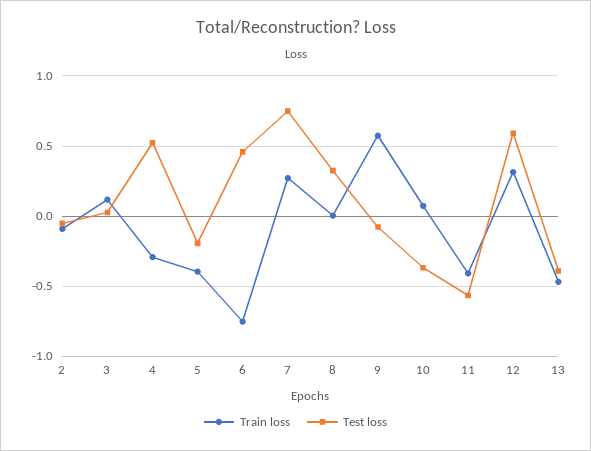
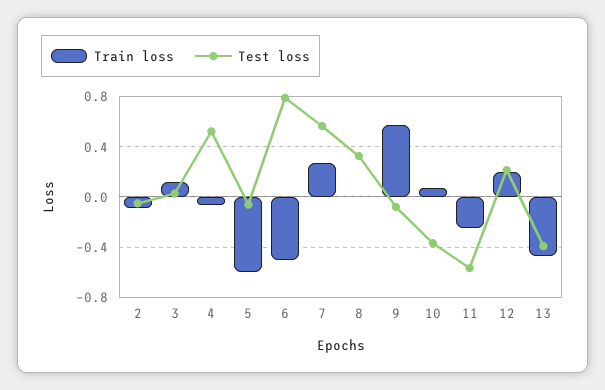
Train loss, 4: -0.3 -> -0.05
Train loss, 5: -0.4 -> -0.6
Test loss, 5: -0.2 -> -0.05
Train loss, 6: -0.75 -> -0.5
Test loss, 6: 0.45 -> 0.8
Test loss, 7: 0.75 -> 0.55
Train loss, 11: -0.4 -> -0.25
Train loss, 12: 0.3 -> 0.2
Test loss, 12: 0.6 -> 0.2

